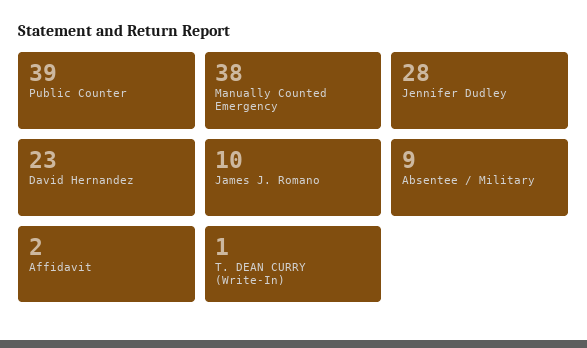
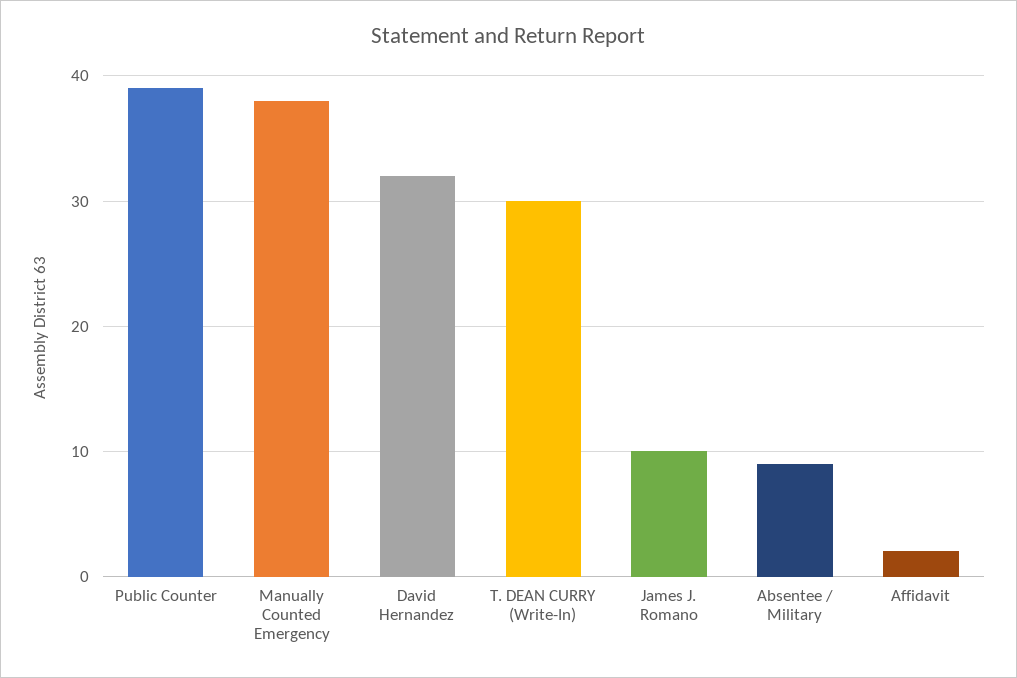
Jennifer Dudley: 28 -> none
David Hernandez: 23 -> 32
T. DEAN CURRY (Write-In): 1 -> 30

